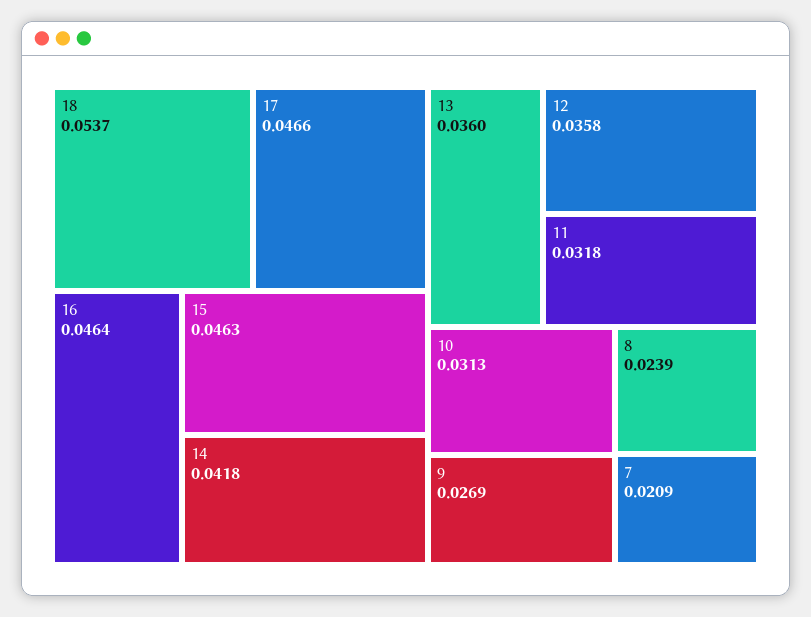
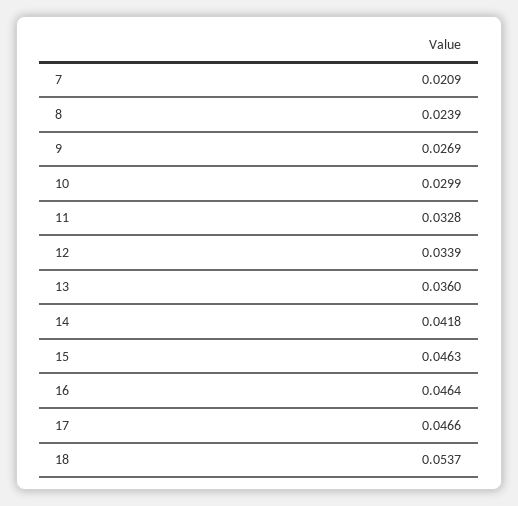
12: 0.0358 -> 0.0339
11: 0.0318 -> 0.0328
10: 0.0313 -> 0.0299

